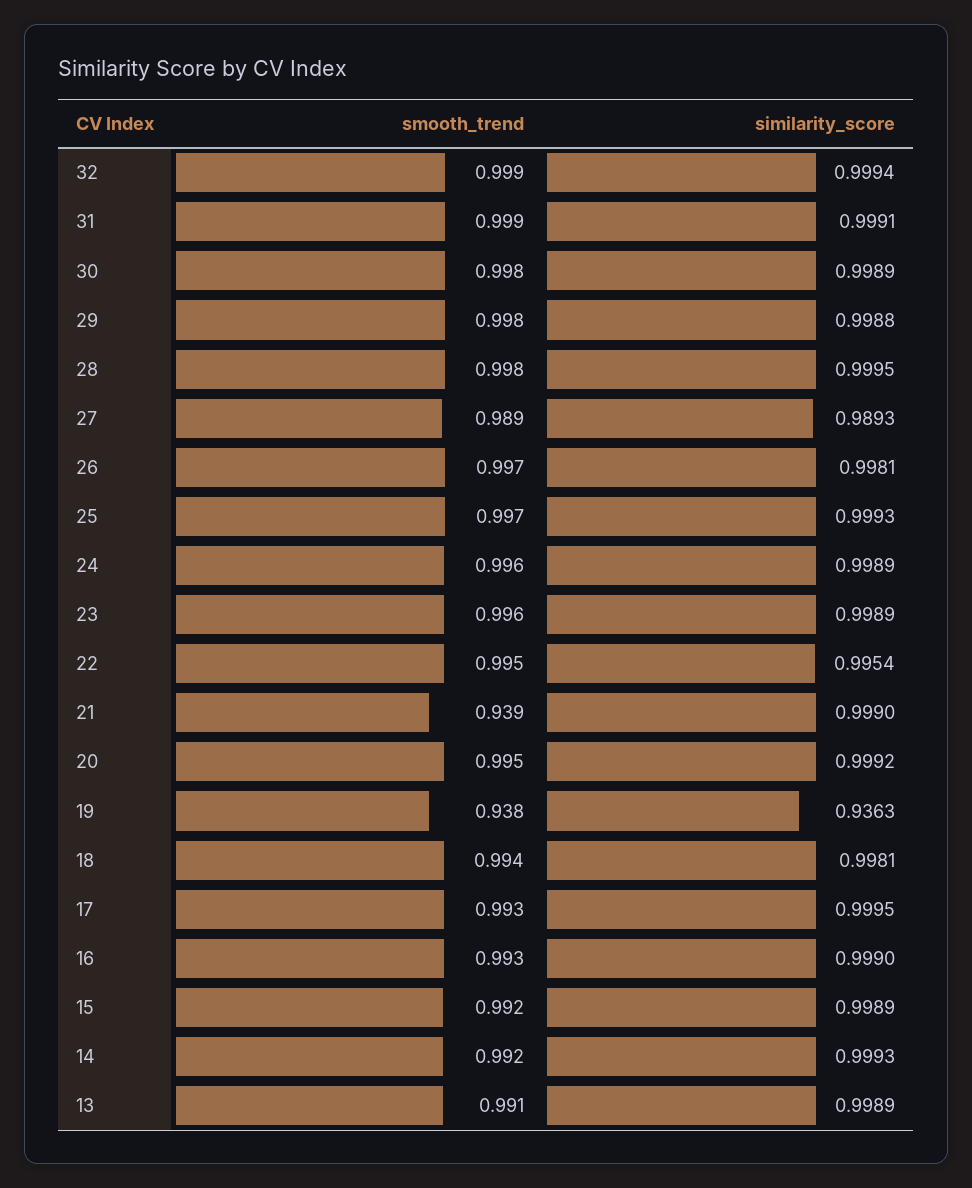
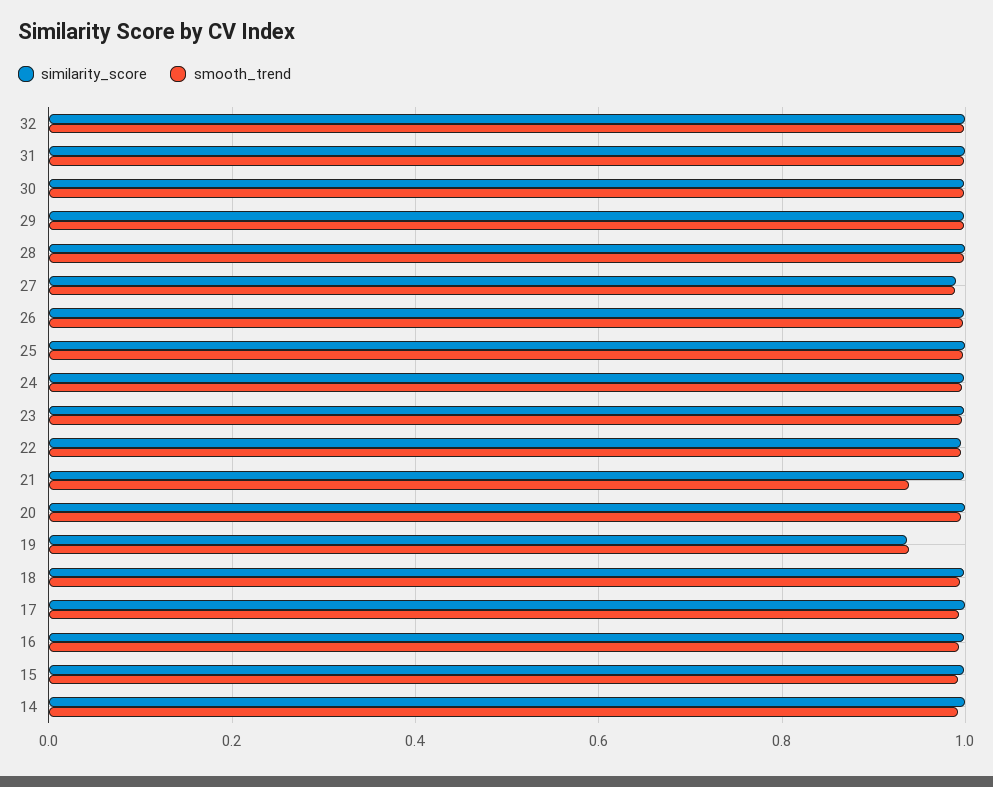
smooth_trend, 13: 0.991 -> none
similarity_score, 13: 0.9989 -> none

